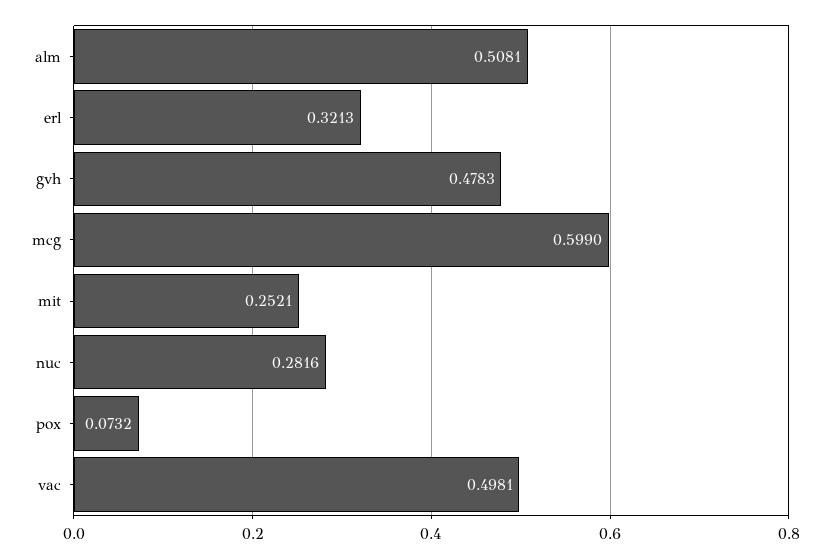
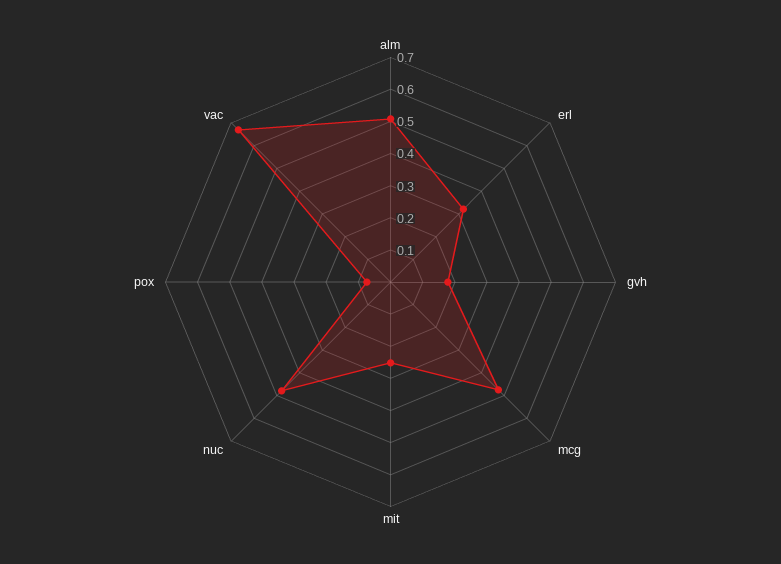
gvh: 0.4783 -> 0.175
mcg: 0.599 -> 0.475
nuc: 0.2816 -> 0.475
vac: 0.4981 -> 0.675

